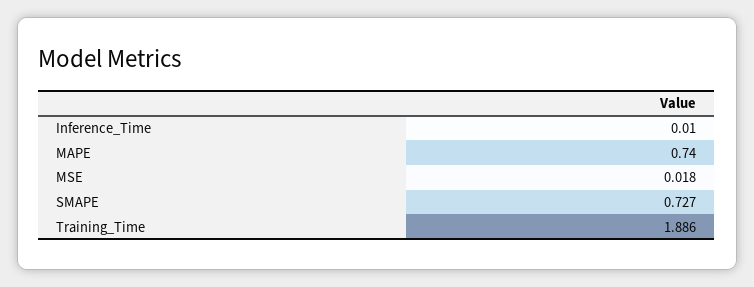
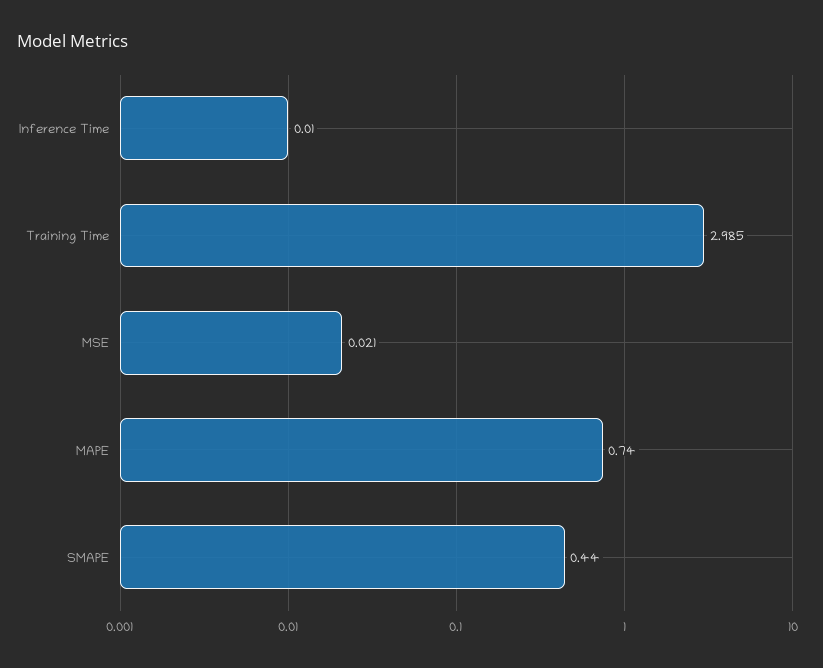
MSE: 0.018 -> 0.021
SMAPE: 0.727 -> 0.44
Training_Time: 1.886 -> 2.985

